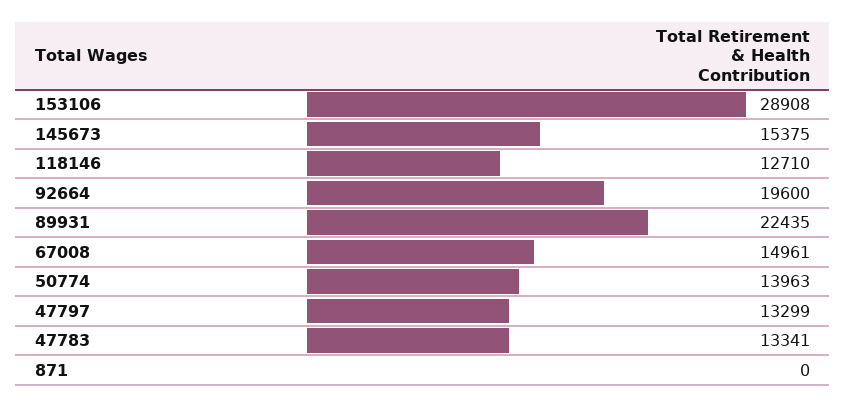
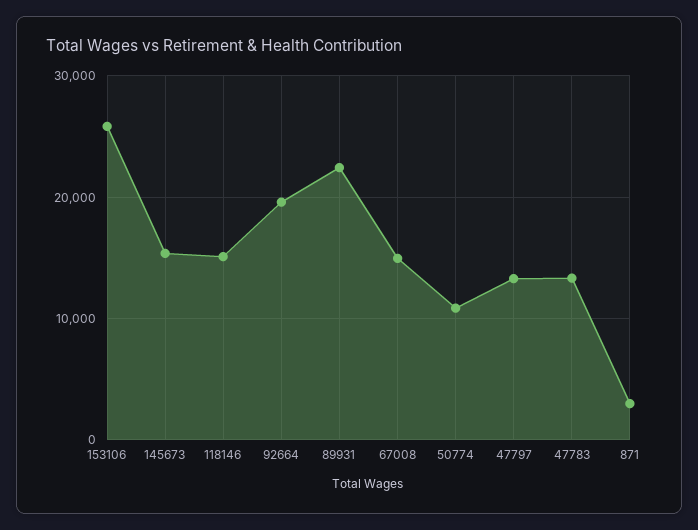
153106: 28908 -> 26000
118146: 12710 -> 15000
50774: 13963 -> 11000
871: 0 -> 3000

